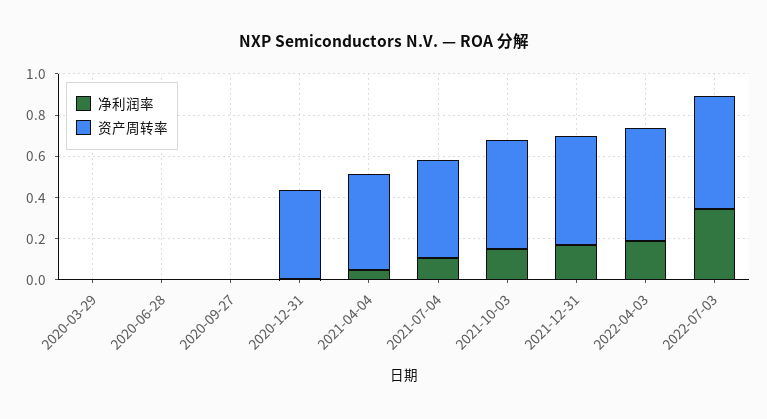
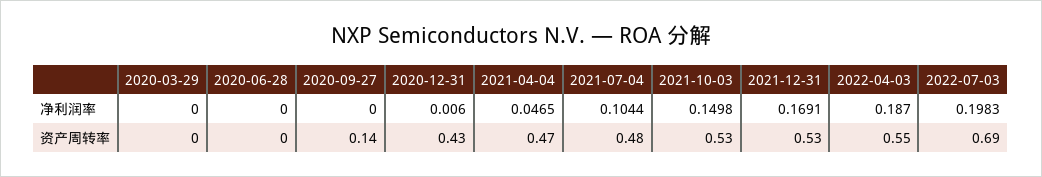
资产周转率, 2020-09-27: 0 -> 0.14
净利润率, 2022-07-03: 0.35 -> 0.1983
资产周转率, 2022-07-03: 0.55 -> 0.69

